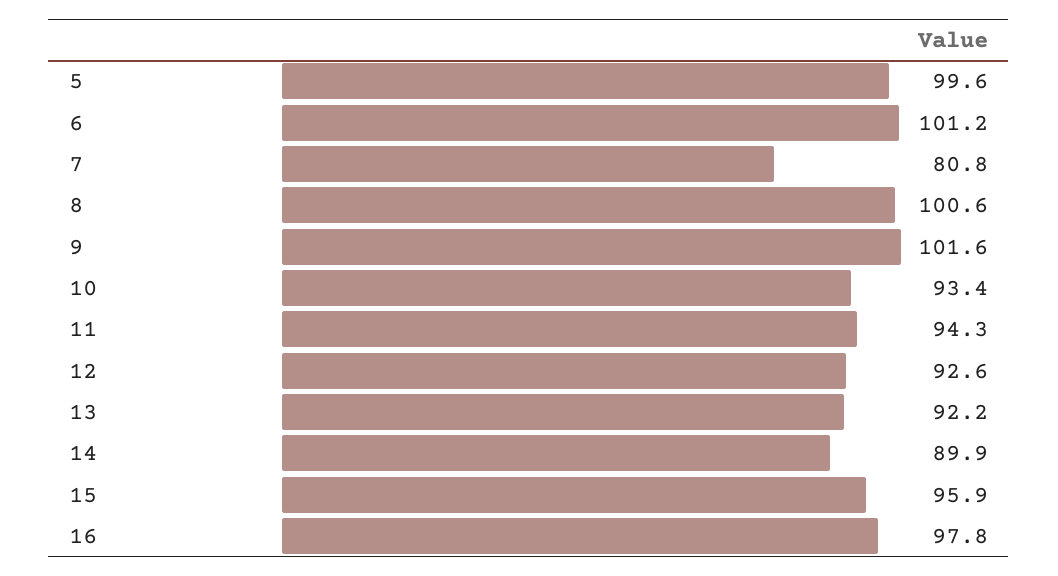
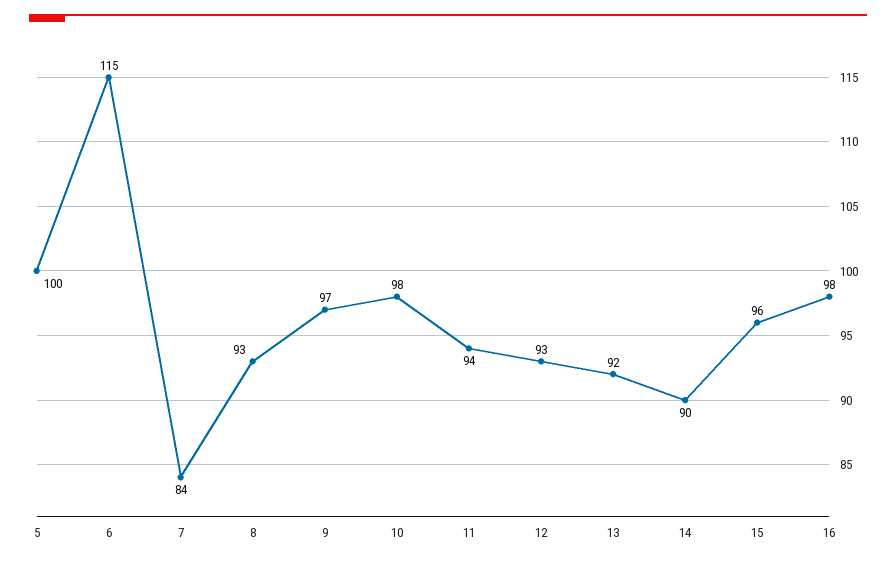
6: 101.2 -> 115
7: 80.8 -> 84
8: 100.6 -> 93
9: 101.6 -> 97
10: 93.4 -> 98

